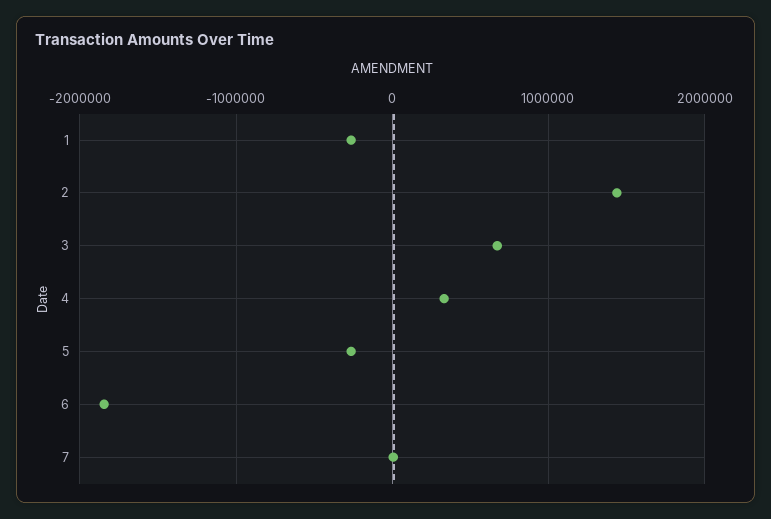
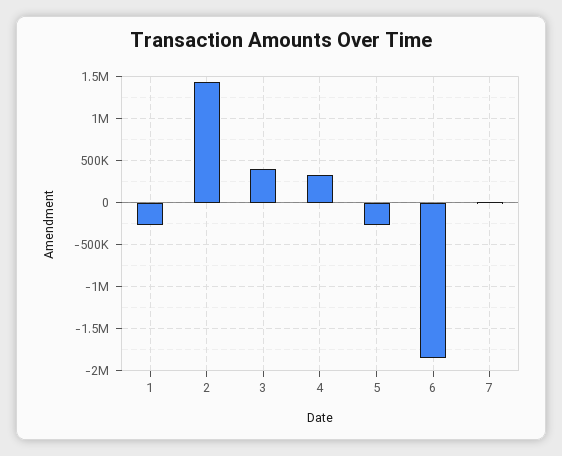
3: 700000 -> 400000

